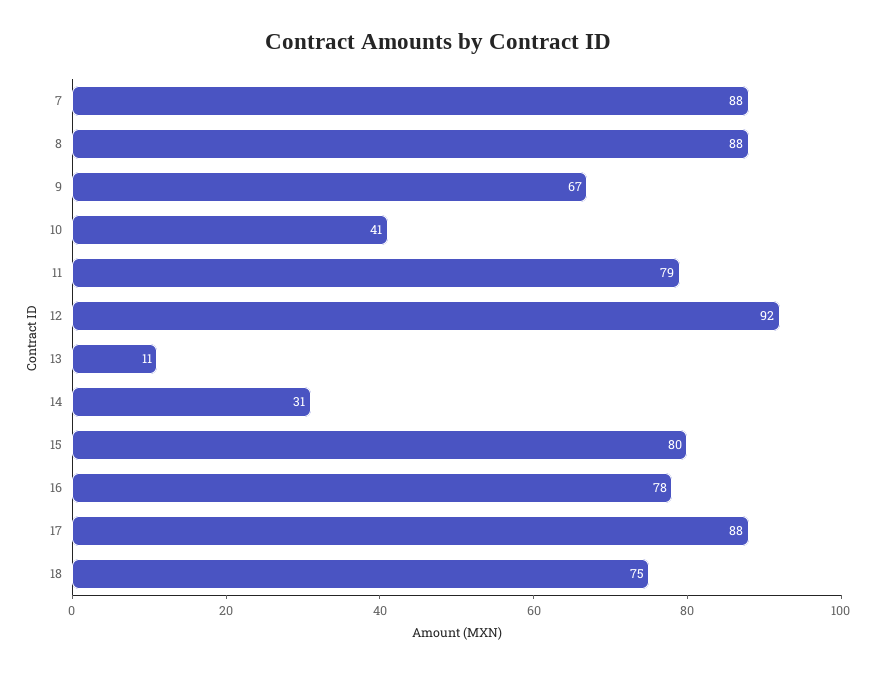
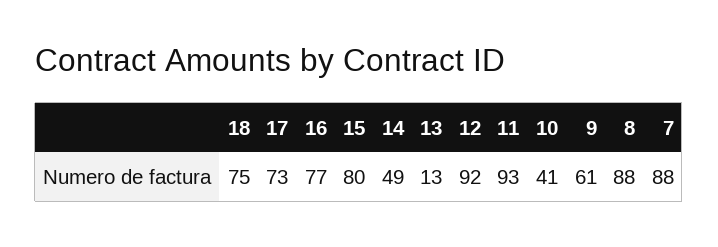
9: 67 -> 61
11: 79 -> 93
13: 11 -> 13
14: 31 -> 49
16: 78 -> 77
17: 88 -> 73

